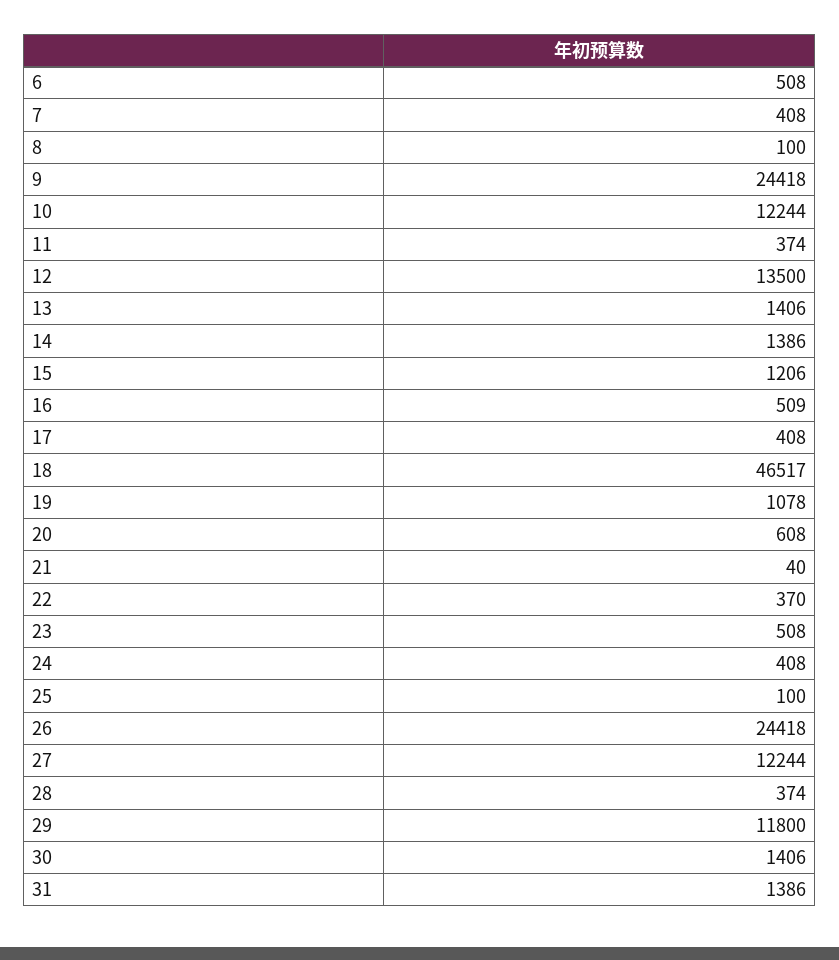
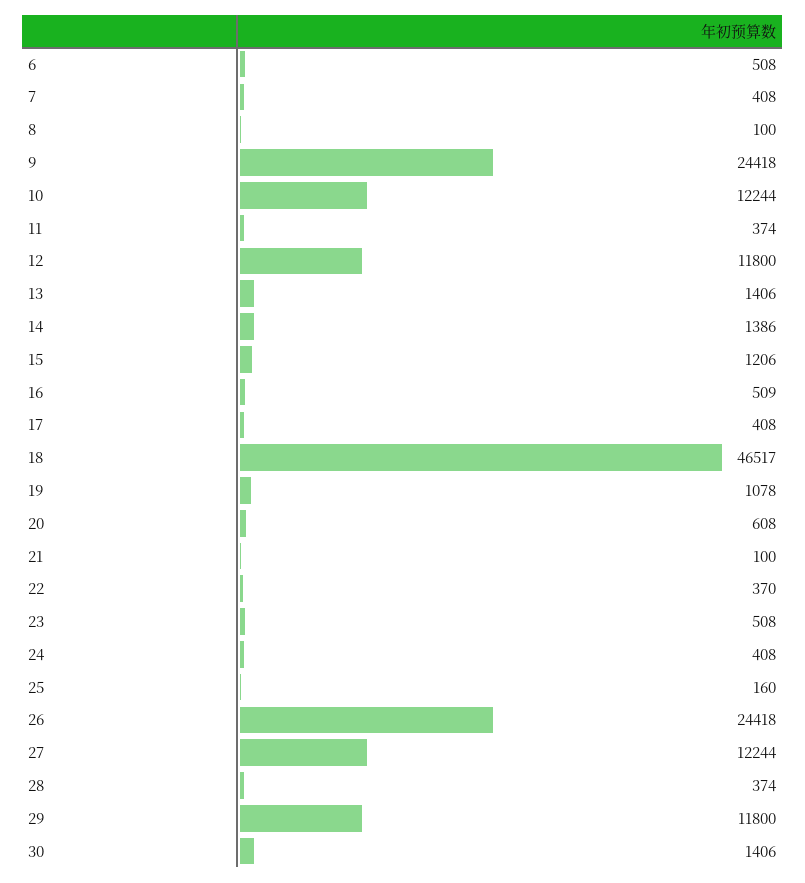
12: 13500 -> 11800
21: 40 -> 100
25: 100 -> 160
31: 1386 -> none

